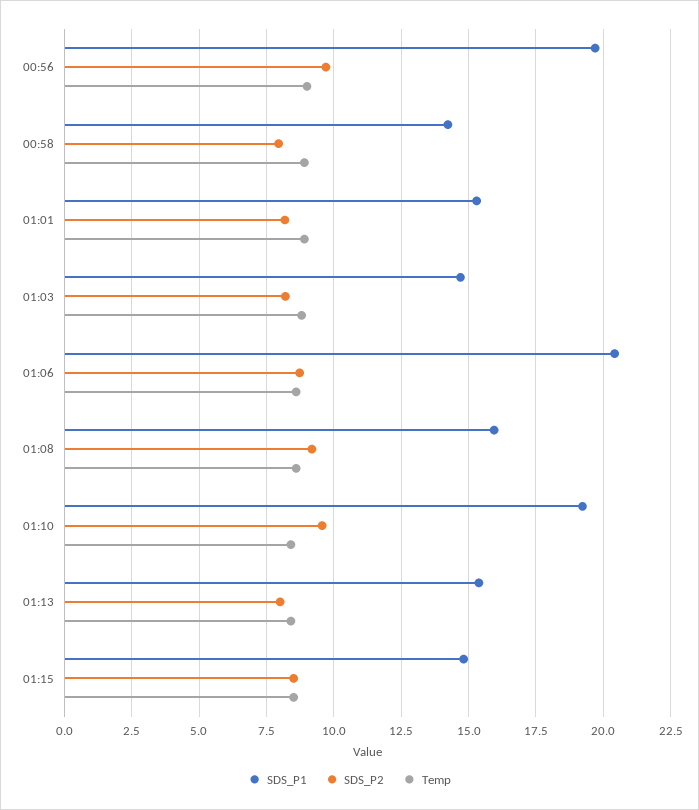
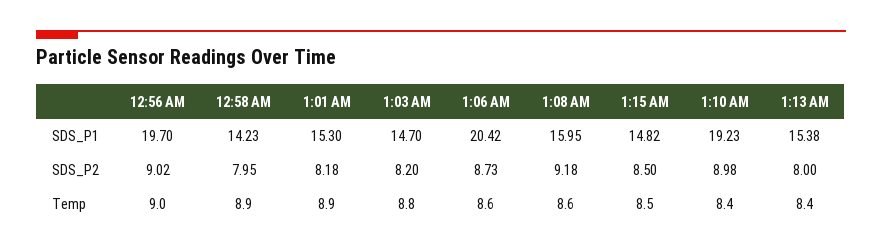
SDS_P2, 00:56: 9.75 -> 9.02
SDS_P2, 01:10: 9.5 -> 8.98

